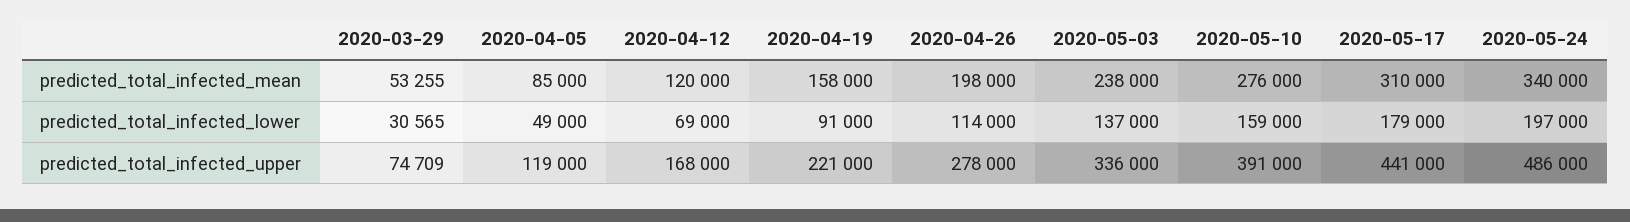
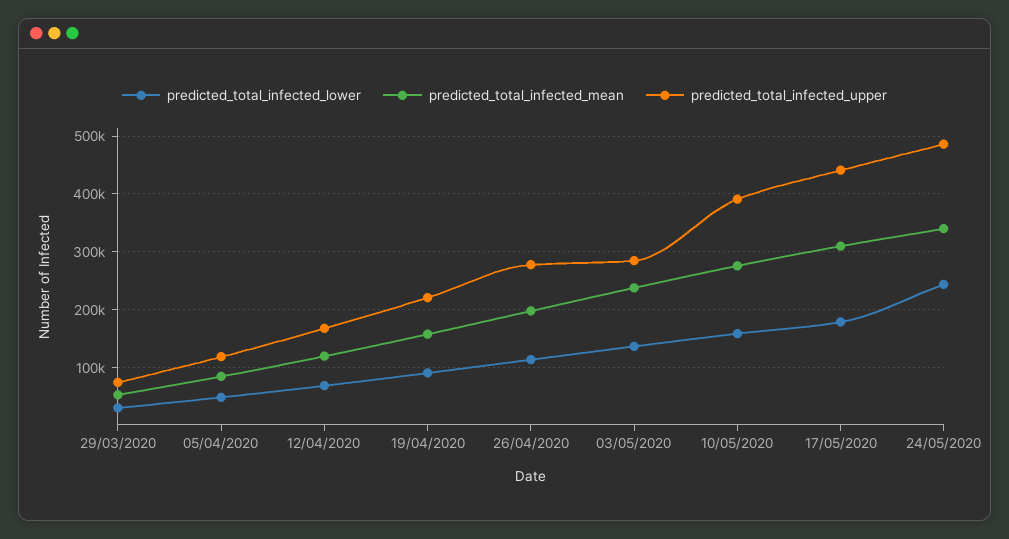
predicted_total_infected_lower, 2020-05-24: 197000 -> 240000
predicted_total_infected_upper, 2020-05-03: 336000 -> 280000

